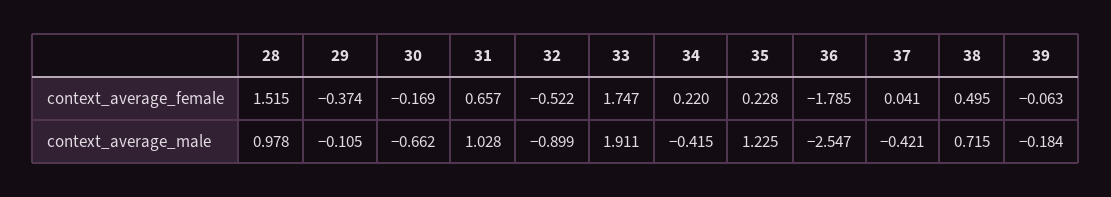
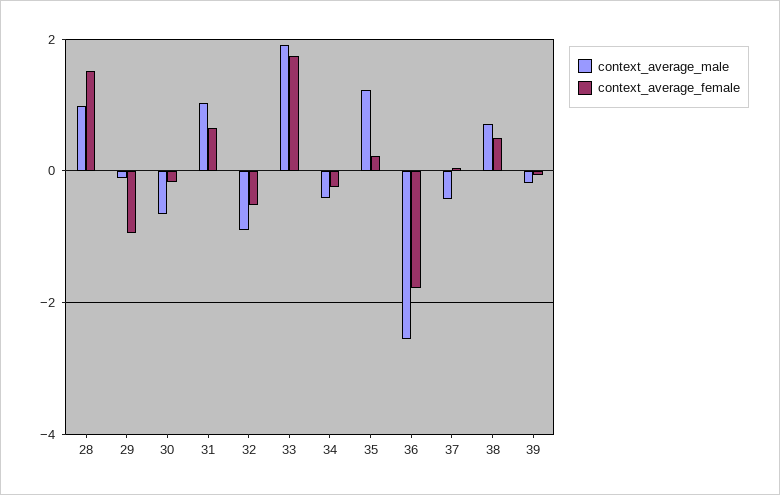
context_average_female, 29: -0.374 -> -1
context_average_female, 34: 0.22 -> -0.2

